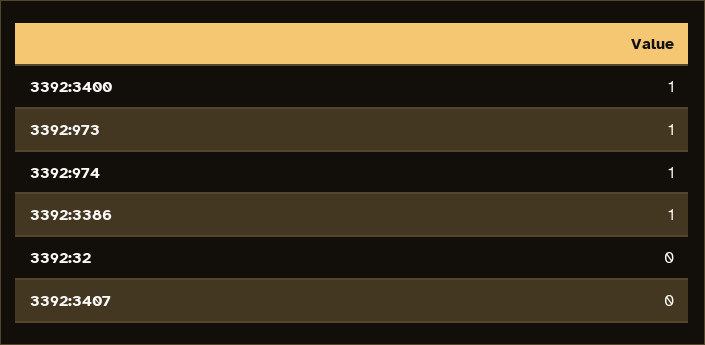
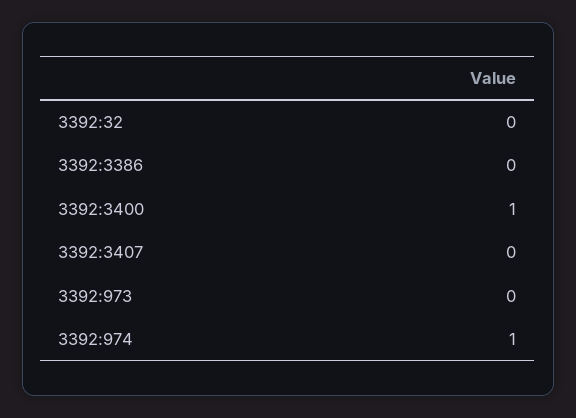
3392:973: 1 -> 0
3392:3386: 1 -> 0

